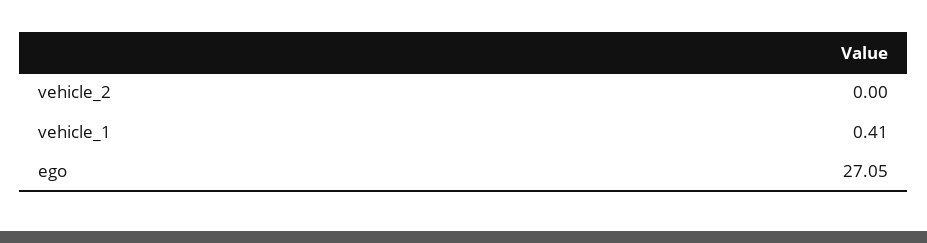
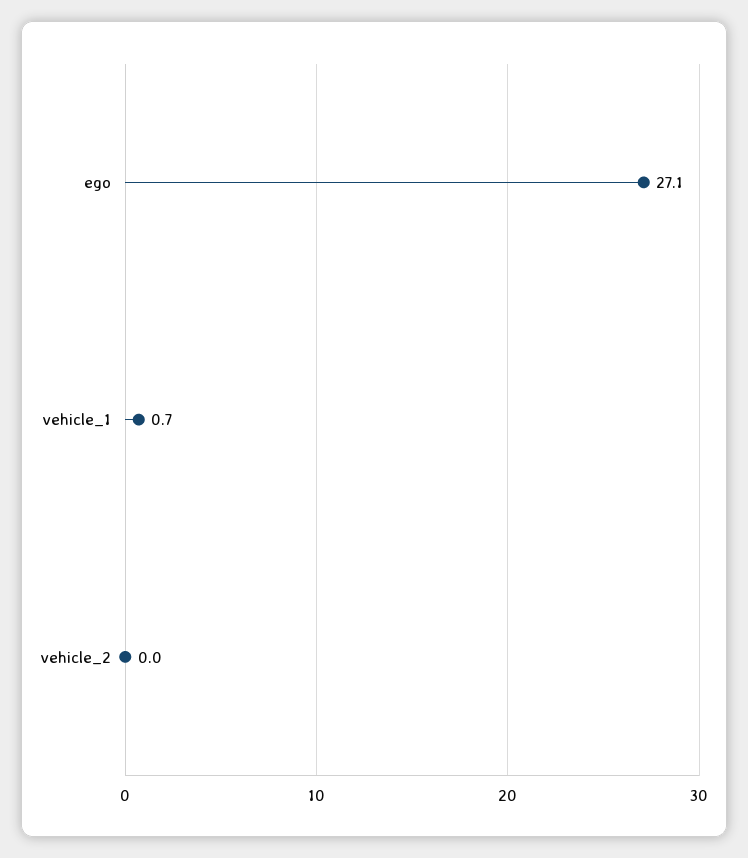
vehicle_1: 0.41 -> 0.7

